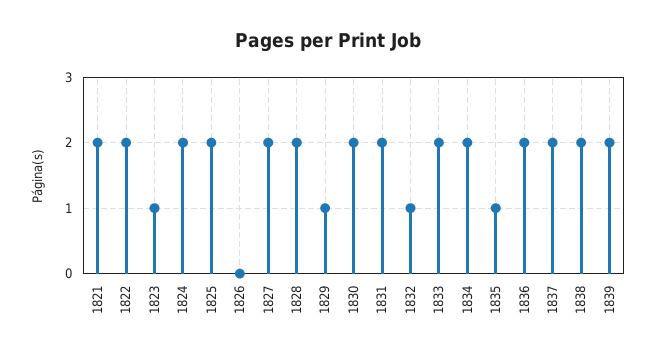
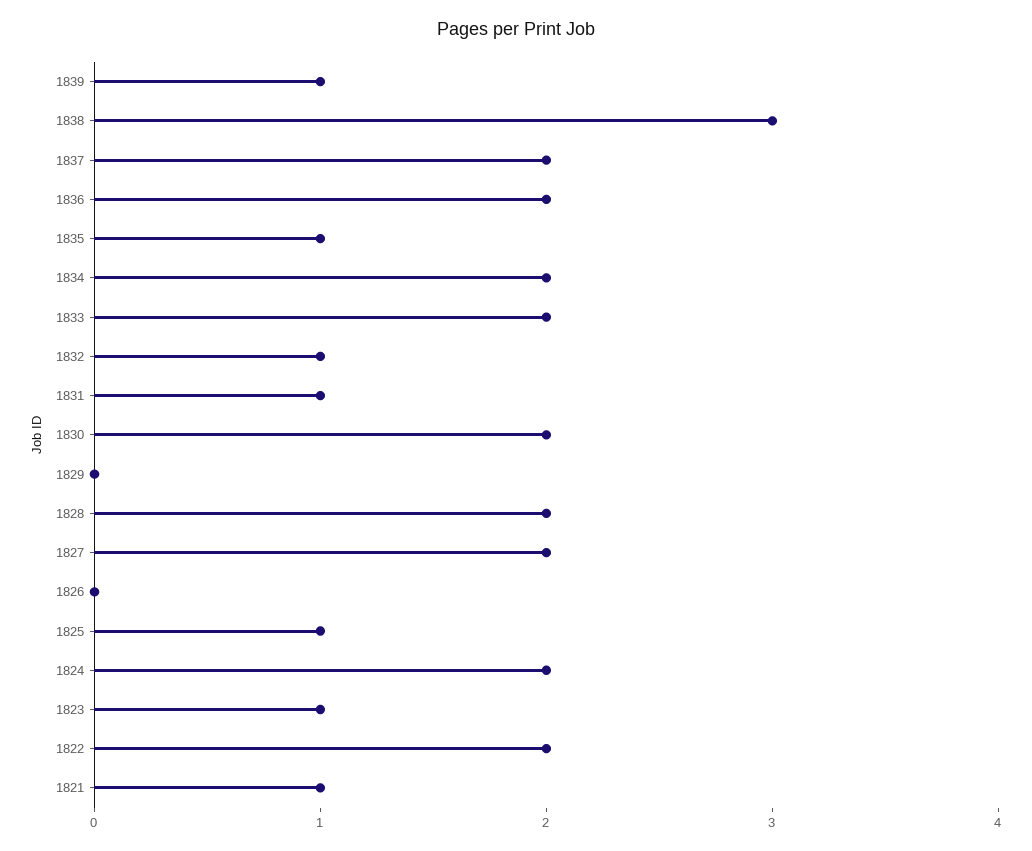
1821: 2 -> 1
1825: 2 -> 1
1829: 1 -> 0
1831: 2 -> 1
1838: 2 -> 3
1839: 2 -> 1

